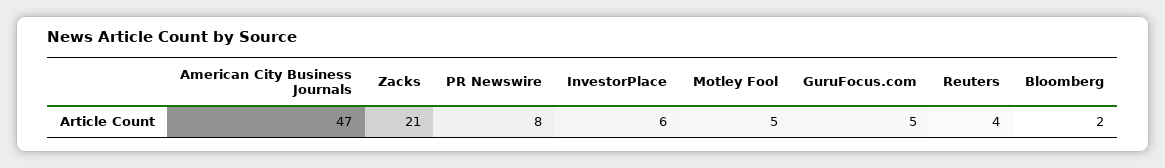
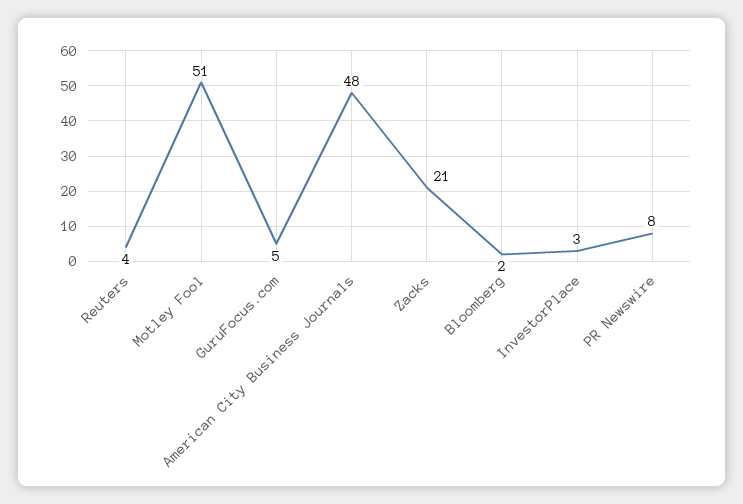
American City Business Journals: 47 -> 48
InvestorPlace: 6 -> 3
Motley Fool: 5 -> 51

